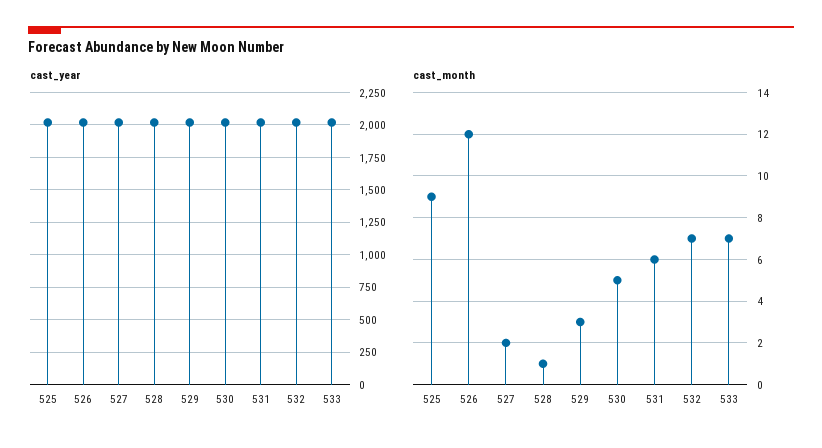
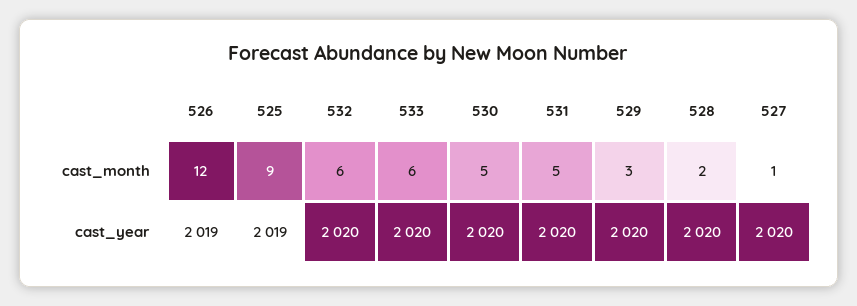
cast_month, 527: 2 -> 1
cast_month, 528: 1 -> 2
cast_month, 531: 6 -> 5
cast_month, 532: 7 -> 6
cast_month, 533: 7 -> 6

